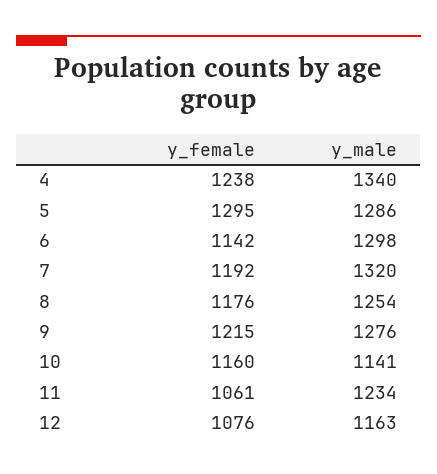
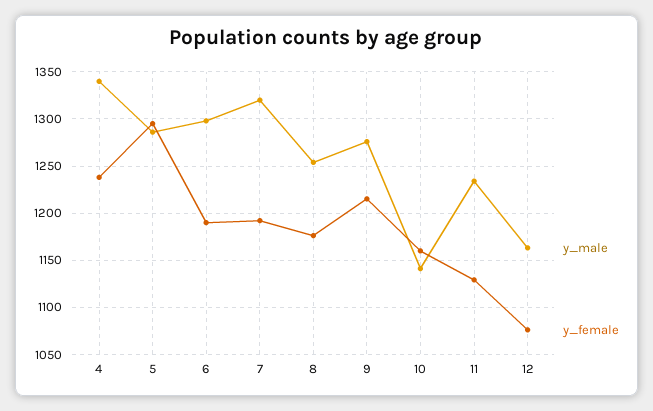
y_female, 6: 1142 -> 1190
y_female, 11: 1061 -> 1130

